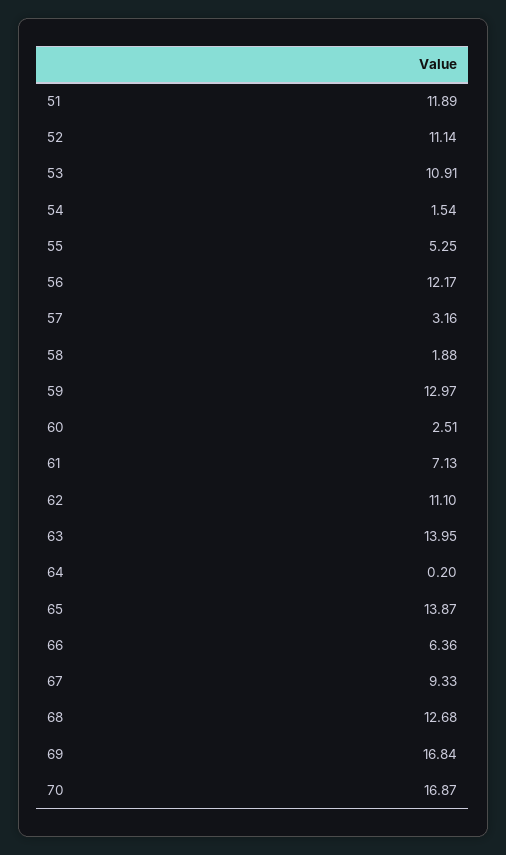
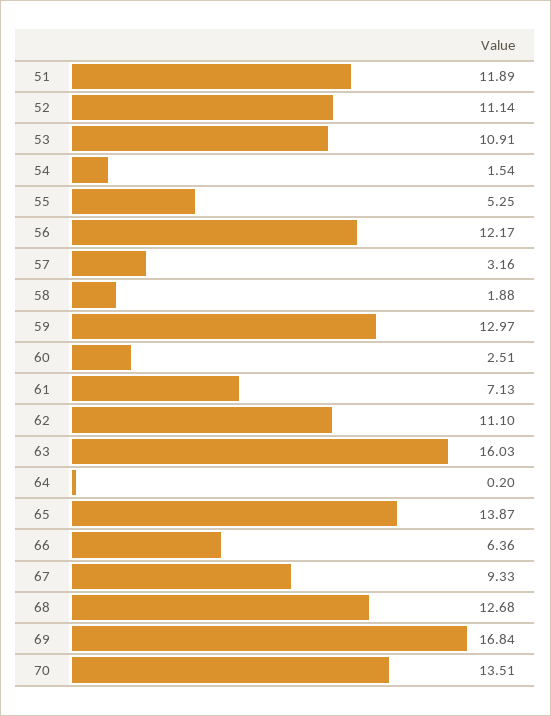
63: 13.95 -> 16.03
70: 16.87 -> 13.51

